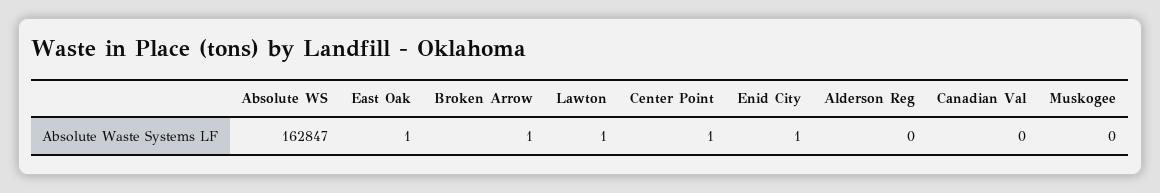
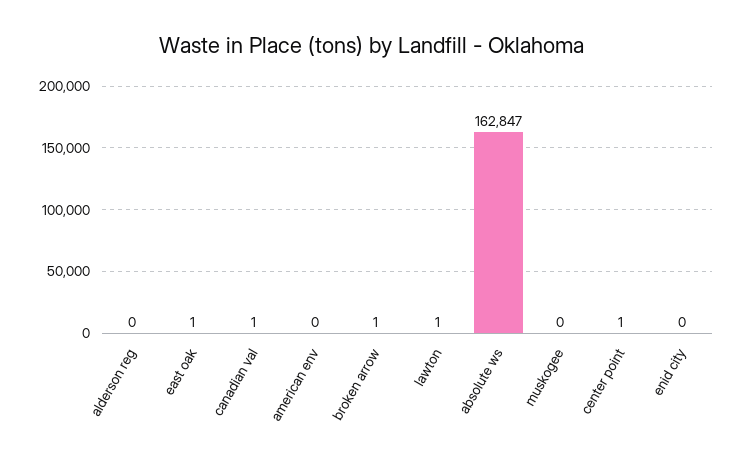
Enid City: 1 -> 0
Canadian Val: 0 -> 1
american env: none -> 0

